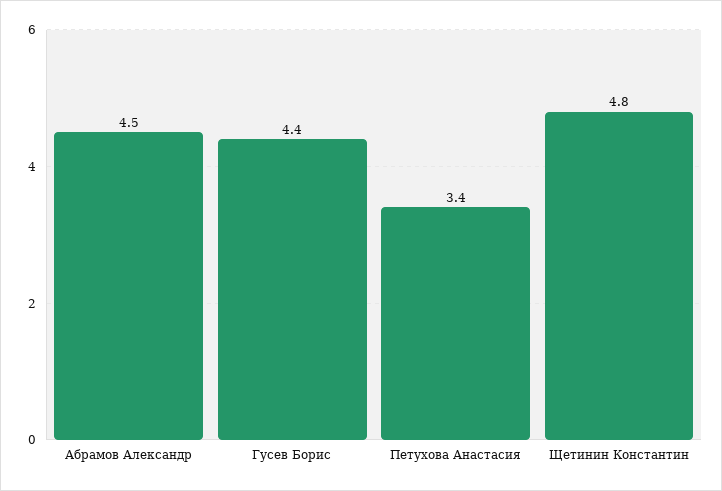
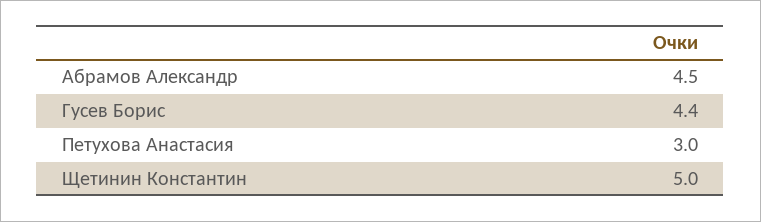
Петухова Анастасия: 3.4 -> 3
Щетинин Константин: 4.8 -> 5

